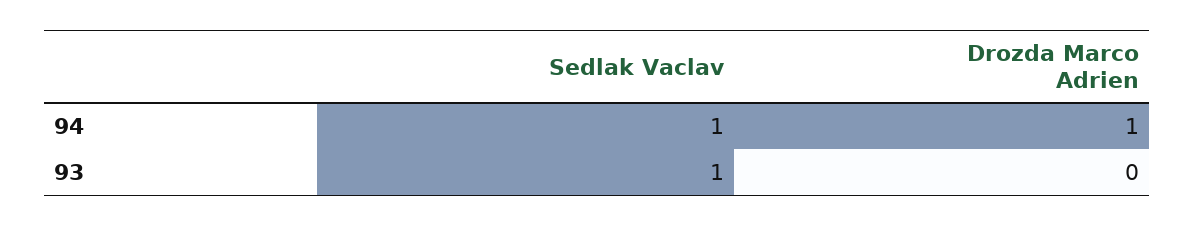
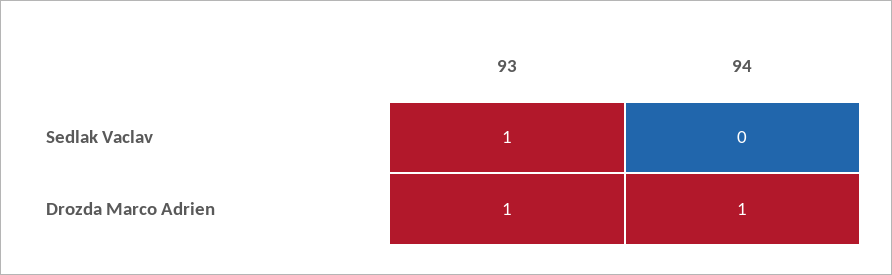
Sedlak Vaclav, 94: 1 -> 0
Drozda Marco Adrien, 93: 0 -> 1

